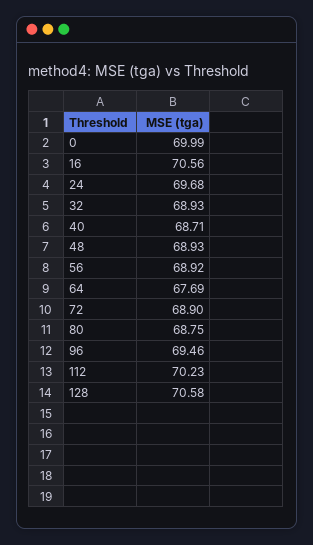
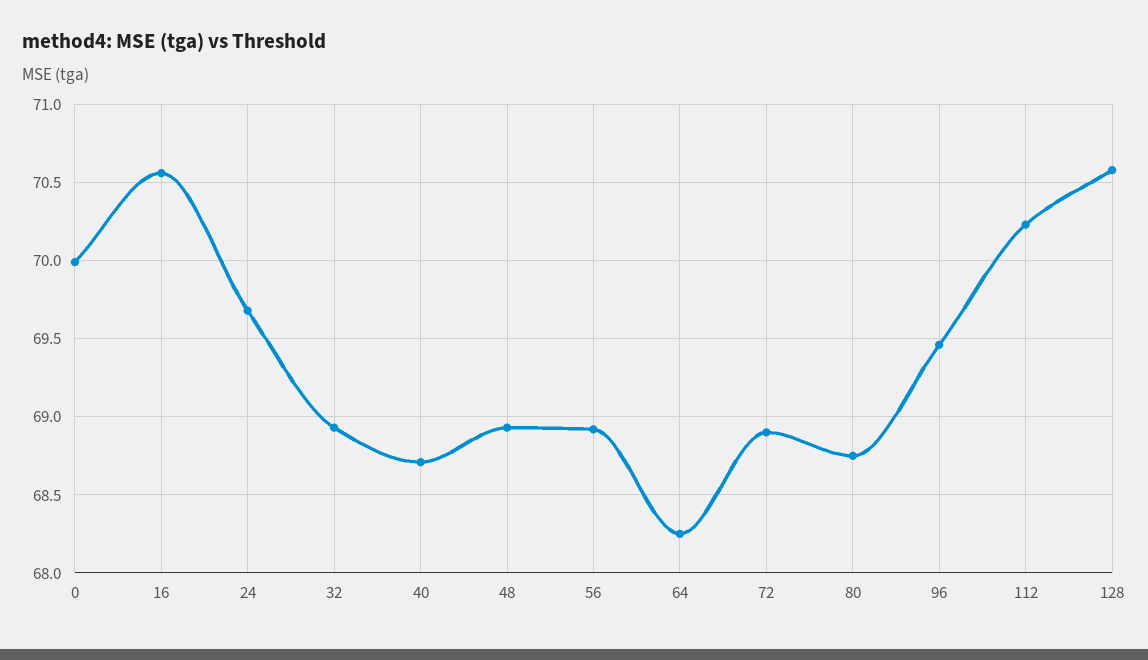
64: 67.69 -> 68.25

